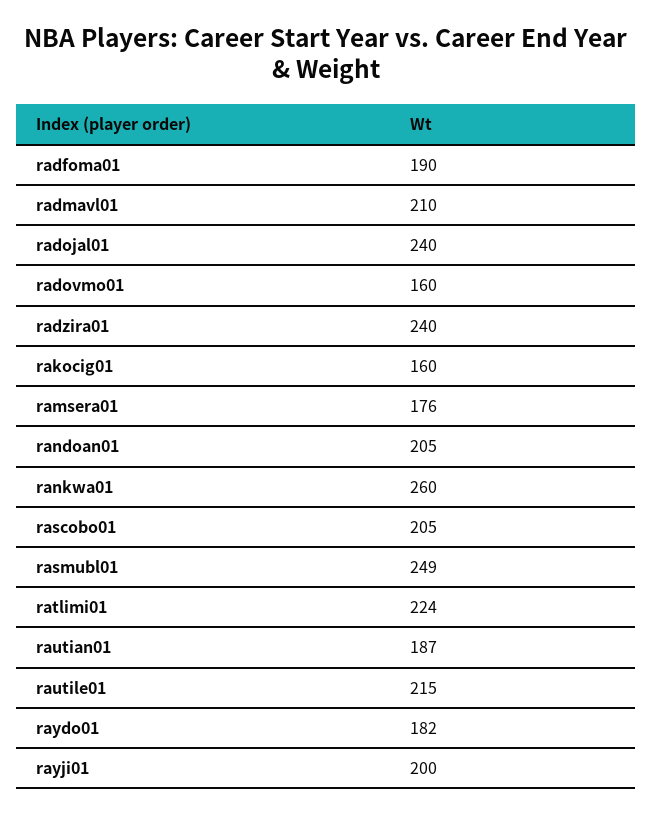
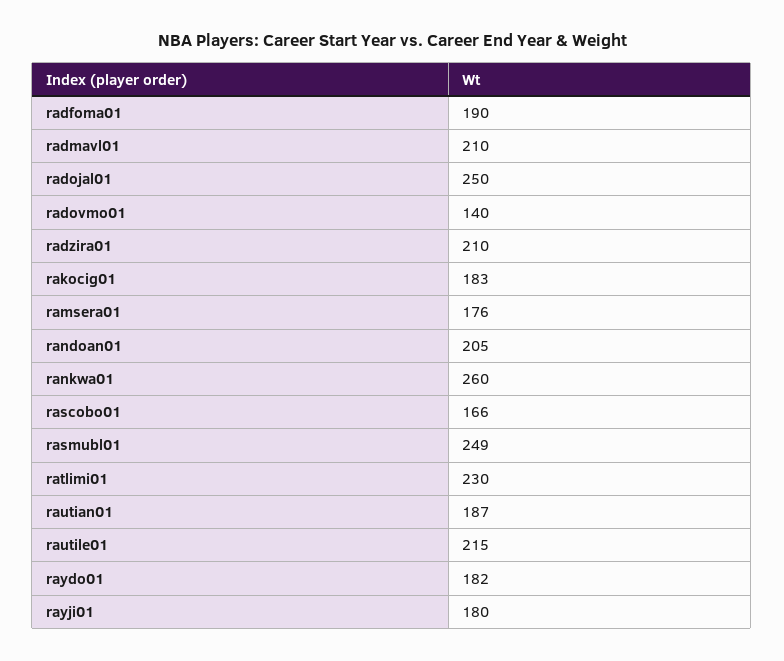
radojal01: 240 -> 250
radovmo01: 160 -> 140
radzira01: 240 -> 210
rakocig01: 160 -> 183
rascobo01: 205 -> 166
ratlimi01: 224 -> 230
rayji01: 200 -> 180

